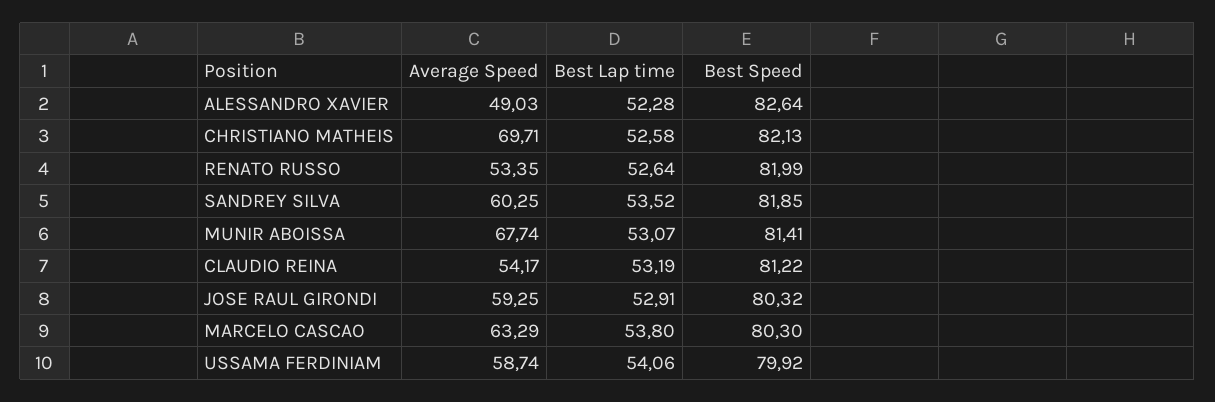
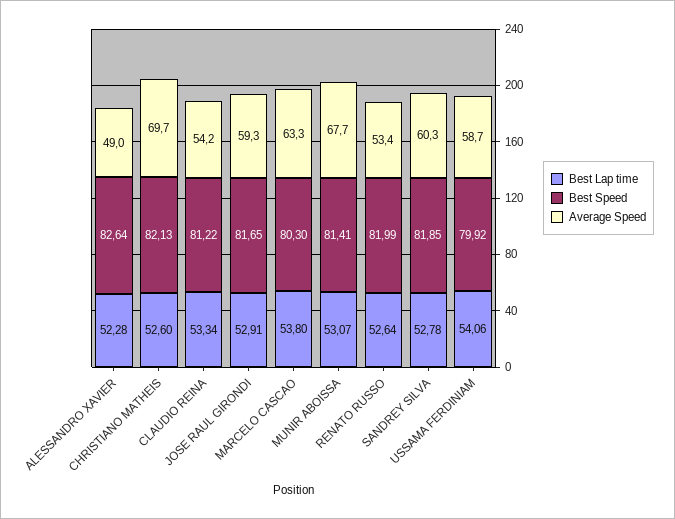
Best Lap time, CHRISTIANO MATHEIS: 52.58 -> 52.6
Best Lap time, SANDREY SILVA: 53.52 -> 52.78
Best Lap time, CLAUDIO REINA: 53.19 -> 53.34
Best Speed, JOSE RAUL GIRONDI: 80.32 -> 81.65

